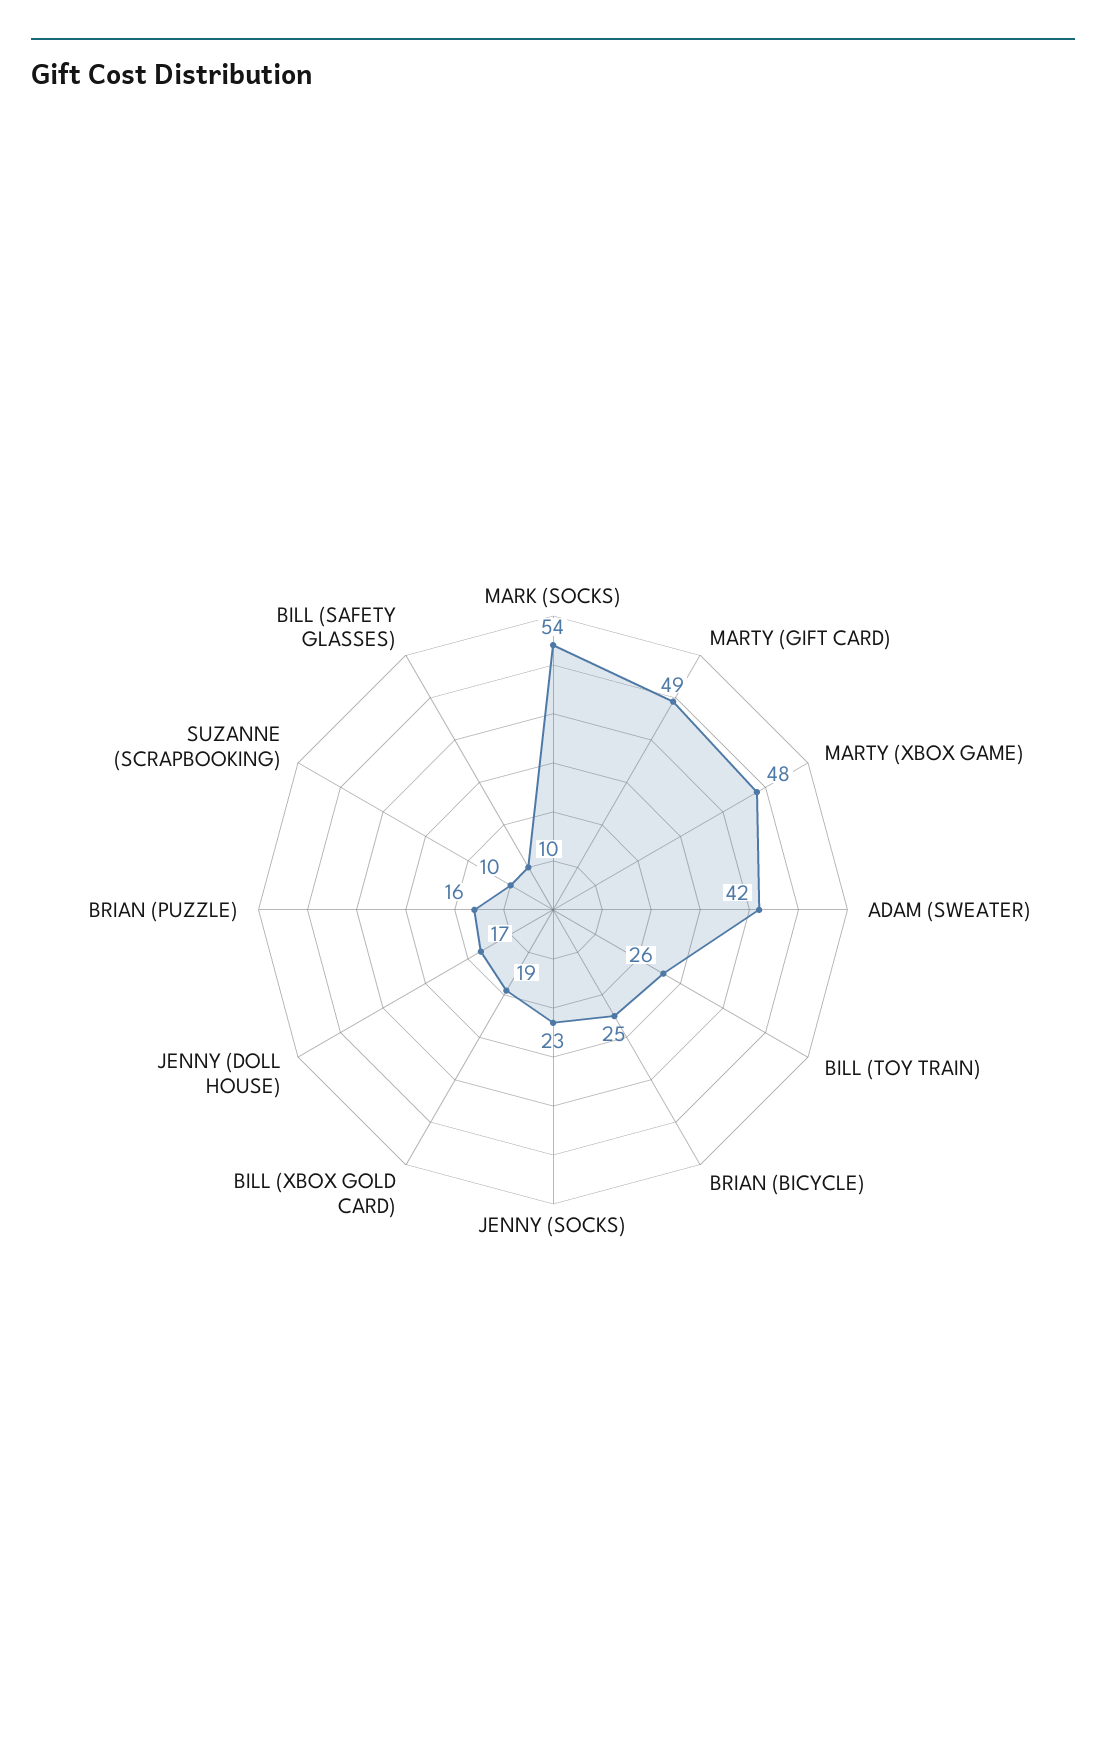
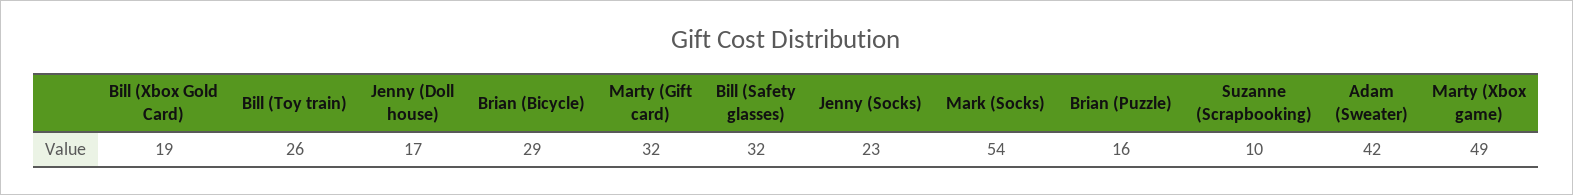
MARTY (GIFT CARD): 49 -> 32
MARTY (XBOX GAME): 48 -> 49
BRIAN (BICYCLE): 25 -> 29
BILL (SAFETY GLASSES): 10 -> 32

